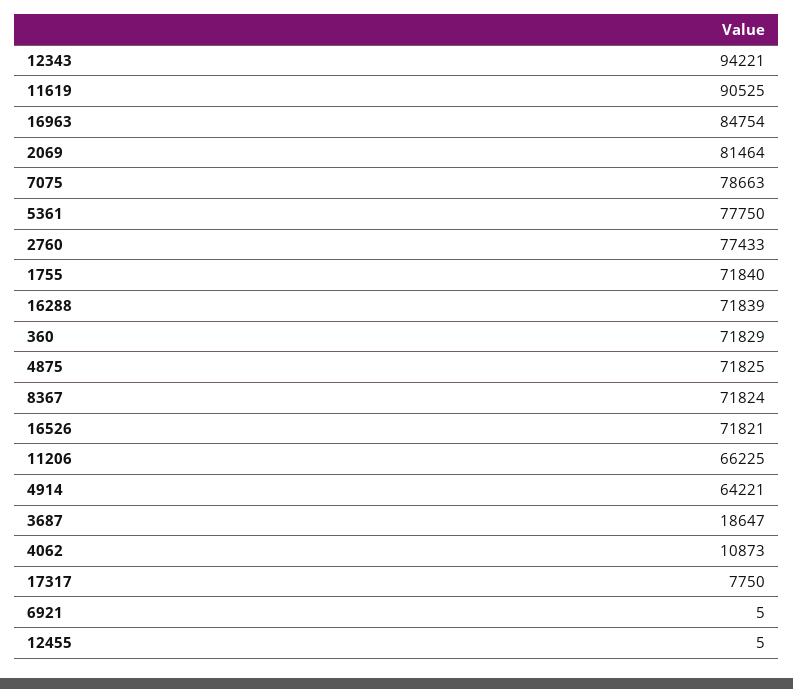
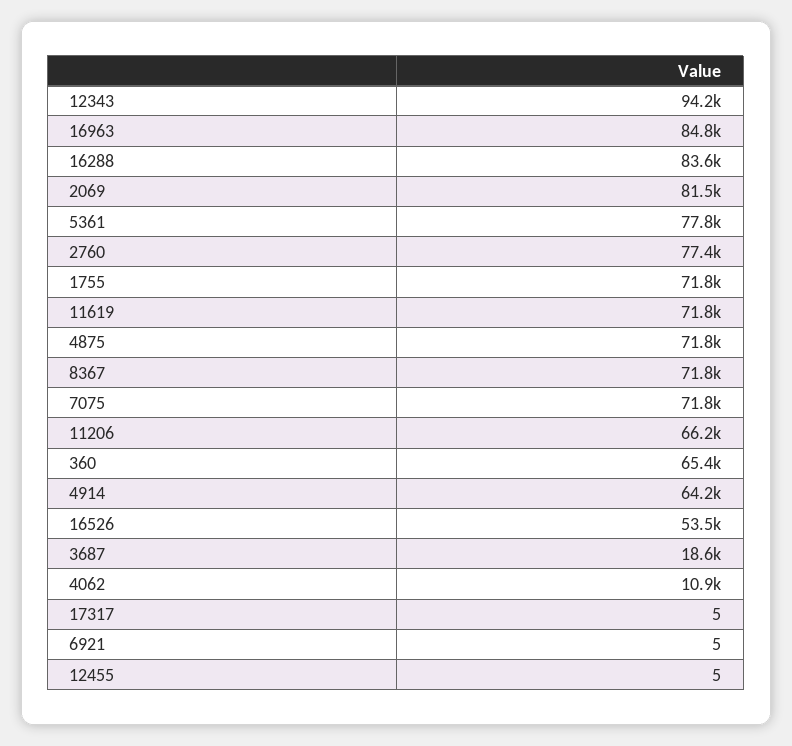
11619: 90525 -> 71800
7075: 78663 -> 71800
16288: 71839 -> 83600
360: 71829 -> 65400
16526: 71821 -> 53500
17317: 7750 -> 5

